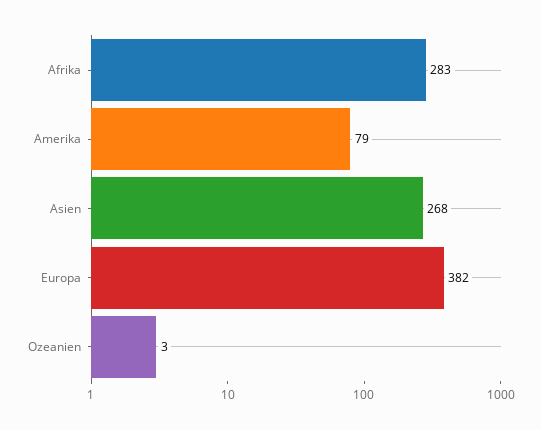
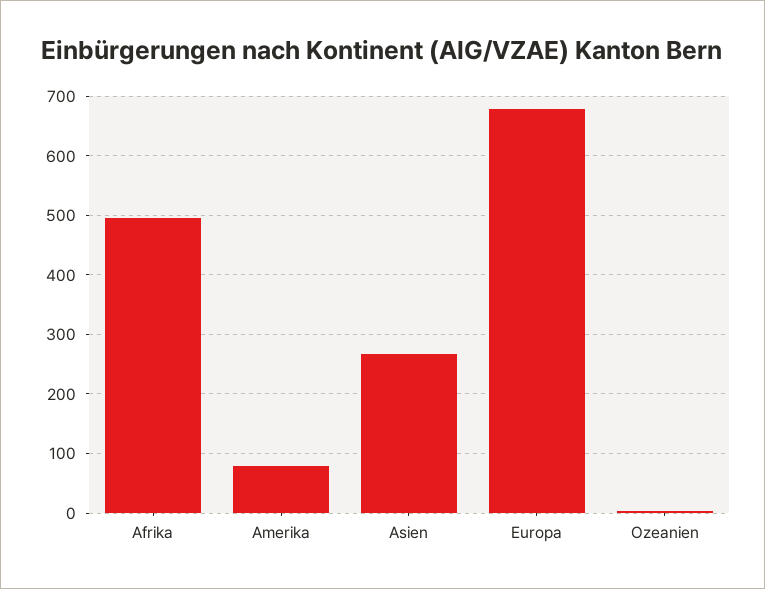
Afrika: 283 -> 500
Europa: 382 -> 680

